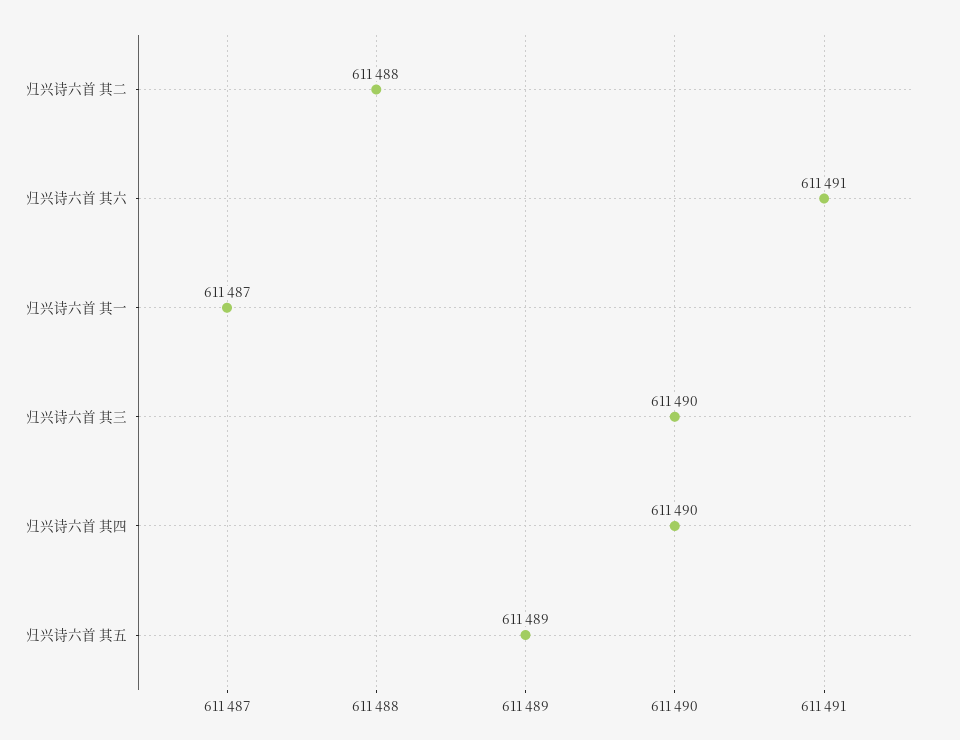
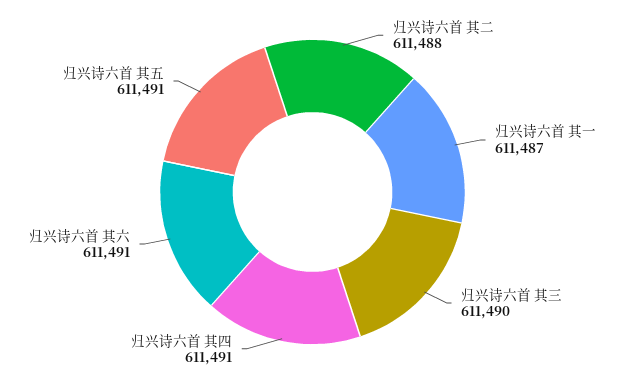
归兴诗六首 其四: 611490 -> 611491
归兴诗六首 其五: 611489 -> 611491

